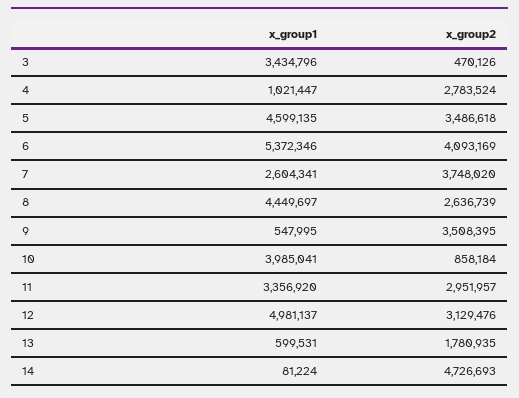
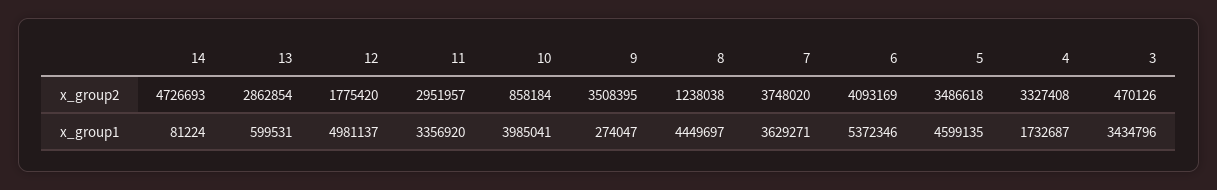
x_group1, 4: 1021447 -> 1732687
x_group2, 4: 2783524 -> 3327408
x_group1, 7: 2604341 -> 3629271
x_group2, 8: 2636739 -> 1238038
x_group1, 9: 547995 -> 274047
x_group2, 12: 3129476 -> 1775420
x_group2, 13: 1780935 -> 2862854

